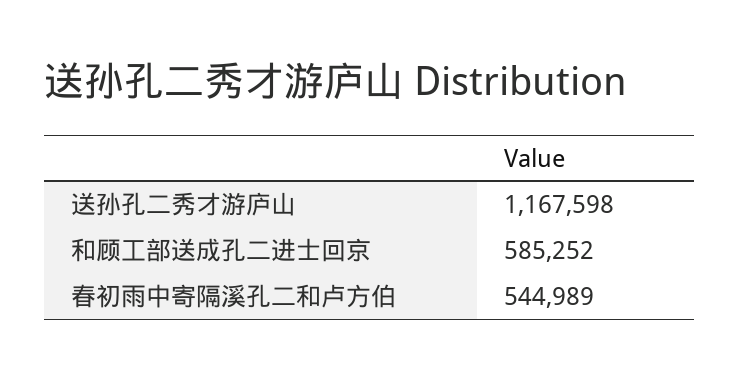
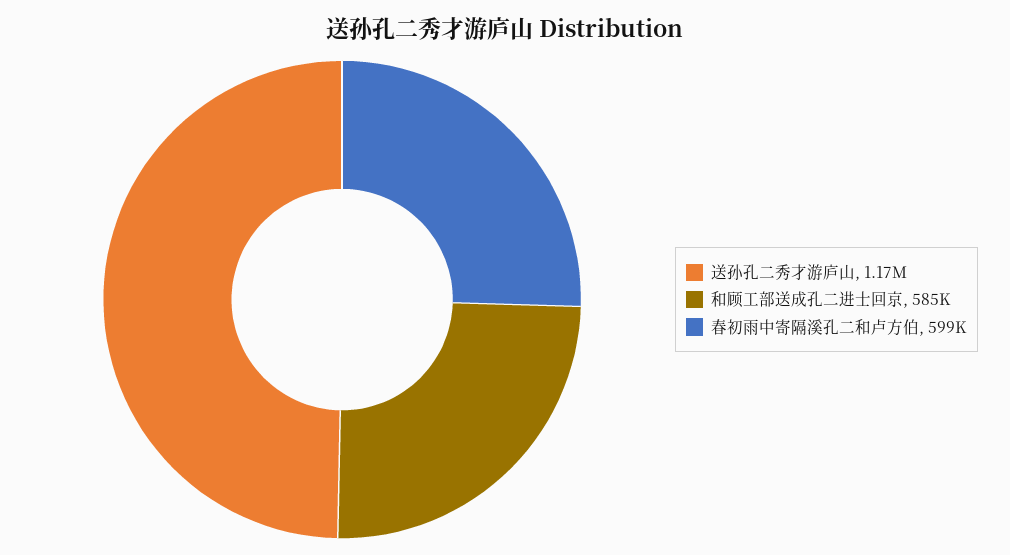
春初雨中寄隔溪孔二和卢方伯: 544989 -> 599000

